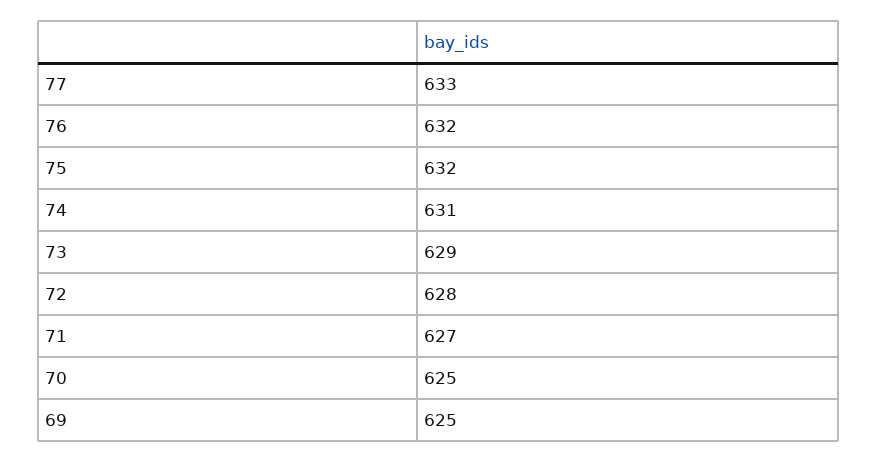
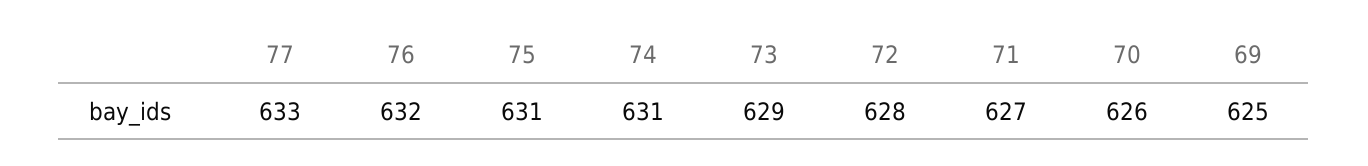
75: 632 -> 631
70: 625 -> 626

